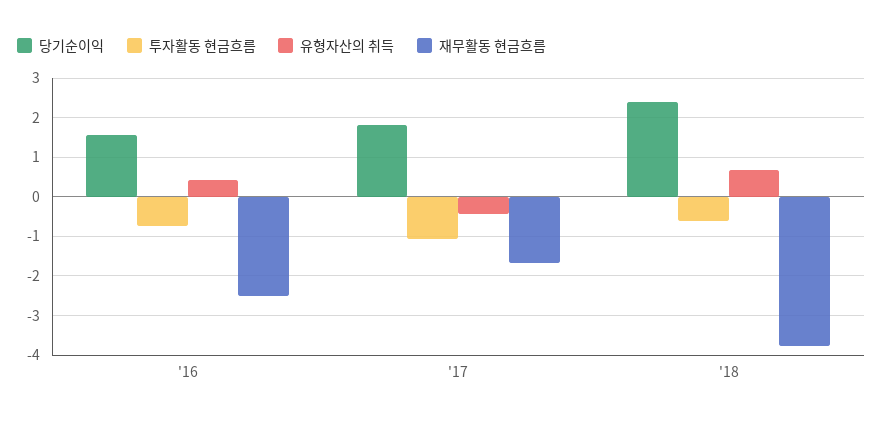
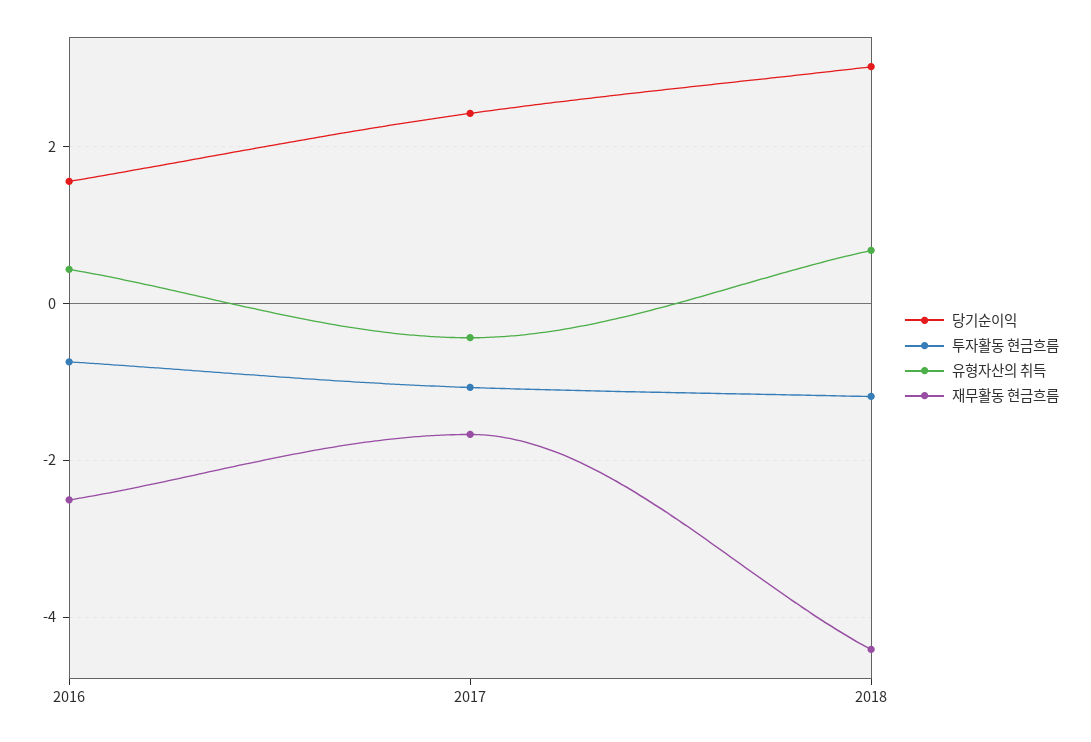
당기순이익, '17: 1.8 -> 2.4
당기순이익, '18: 2.4 -> 3
투자활동 현금흐름, '18: -0.6 -> -1.2
재무활동 현금흐름, '18: -3.8 -> -4.4

